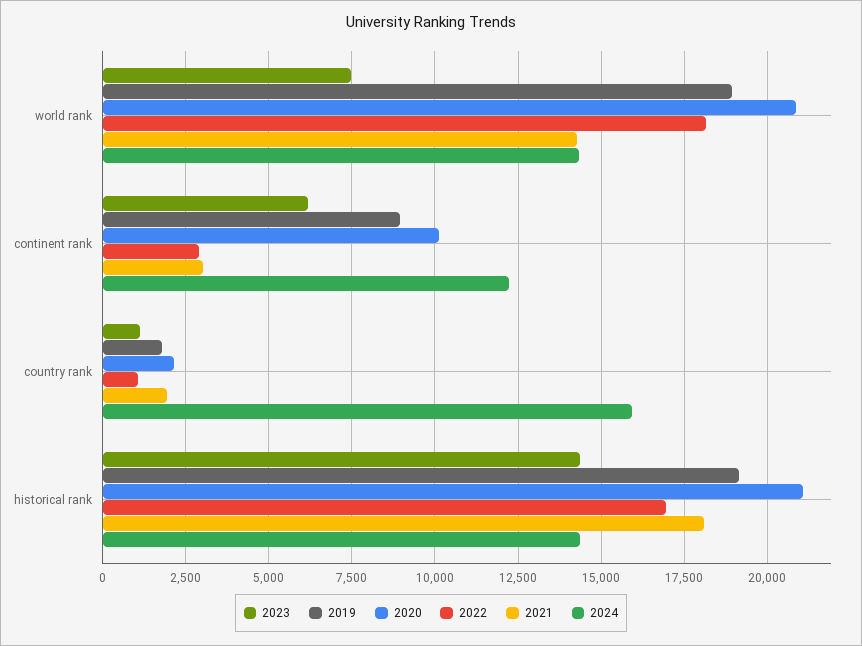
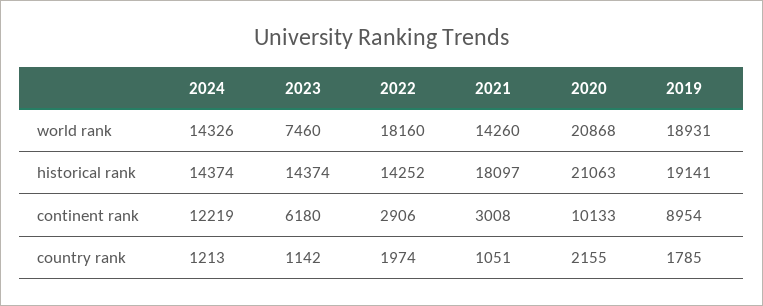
2022, country rank: 1000 -> 1974
2021, country rank: 2000 -> 1051
2024, country rank: 16000 -> 1213
2022, historical rank: 17000 -> 14252

